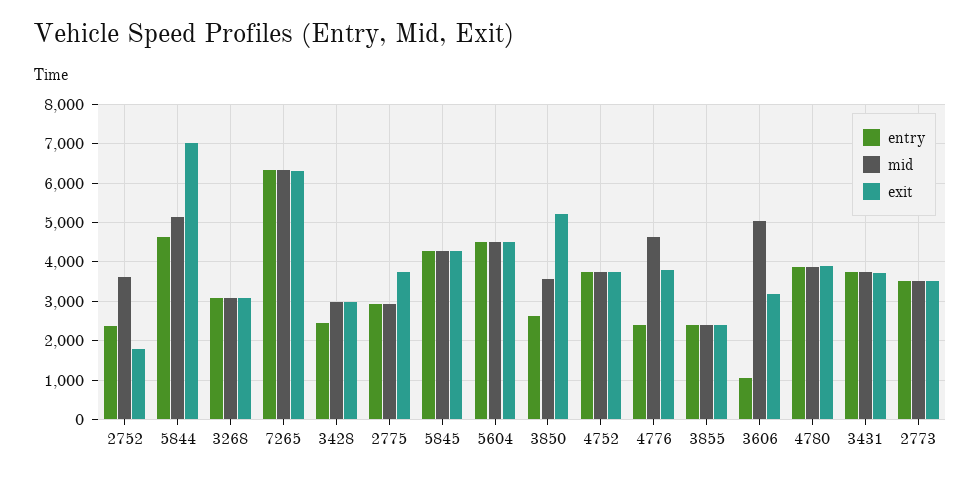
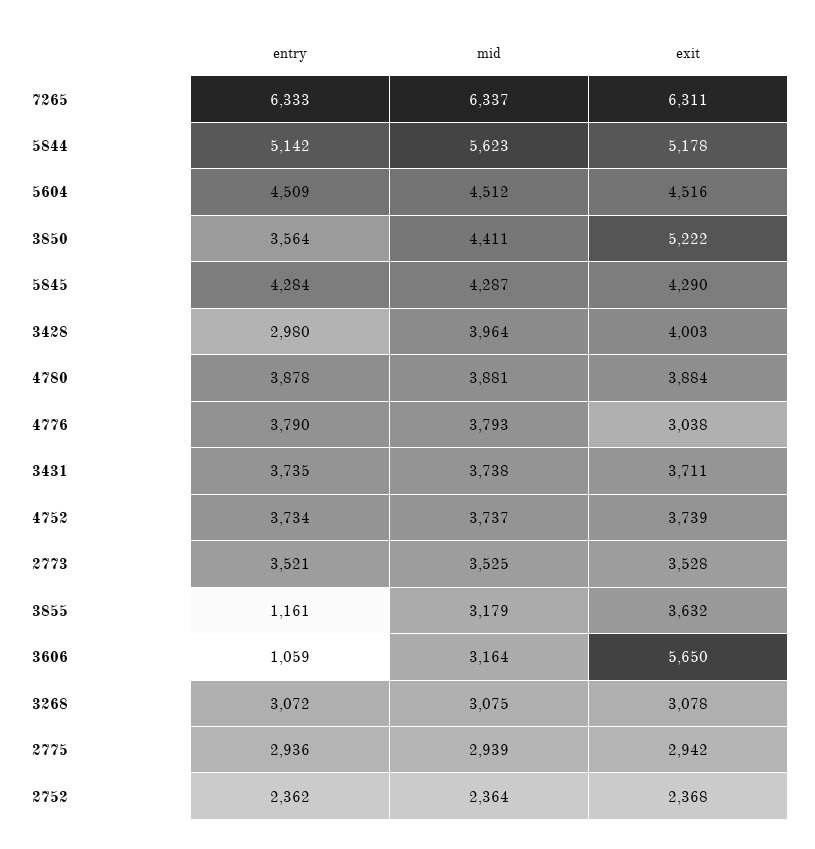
mid, 2752: 3600 -> 2364
exit, 2752: 1800 -> 2368
entry, 5844: 4600 -> 5142
mid, 5844: 5200 -> 5623
exit, 5844: 7000 -> 5178
entry, 3428: 2400 -> 2980
mid, 3428: 3000 -> 3964
exit, 3428: 3000 -> 4003
exit, 2775: 3800 -> 2942
entry, 3850: 2600 -> 3564
mid, 3850: 3600 -> 4411
entry, 4776: 2400 -> 3790
mid, 4776: 4600 -> 3793
exit, 4776: 3800 -> 3038
entry, 3855: 2400 -> 1161
mid, 3855: 2400 -> 3179
exit, 3855: 2400 -> 3632
mid, 3606: 5000 -> 3164
exit, 3606: 3200 -> 5650

